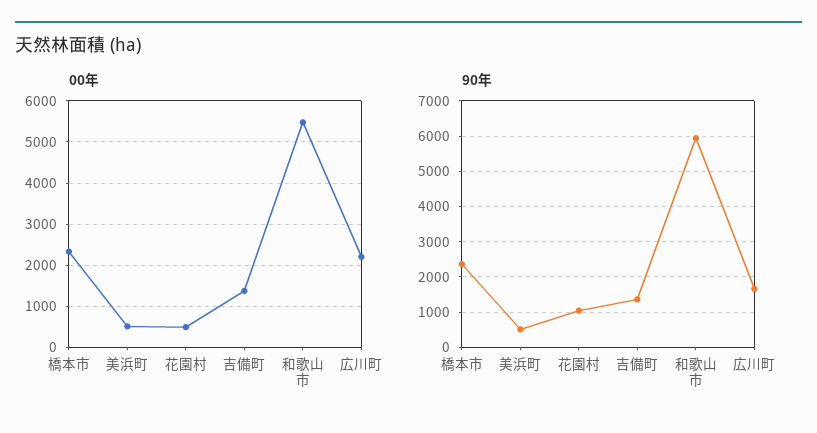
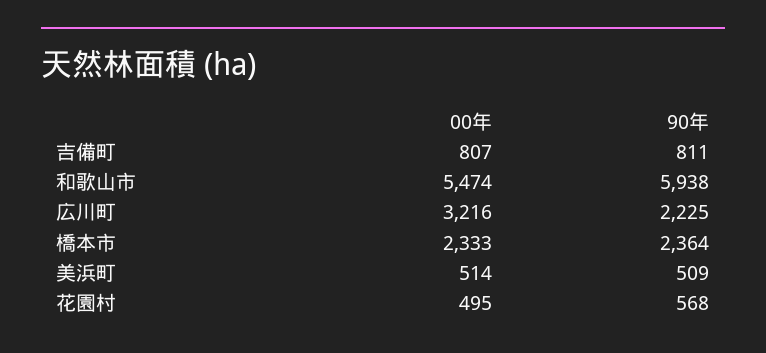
00年, 吉備町: 1400 -> 807
00年, 広川町: 2200 -> 3216
90年, 花園村: 1000 -> 568
90年, 吉備町: 1400 -> 811
90年, 広川町: 1600 -> 2225

